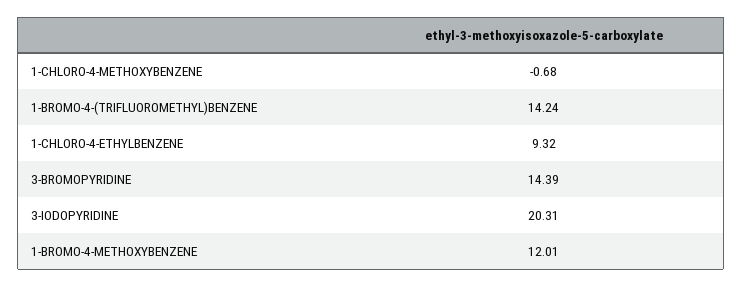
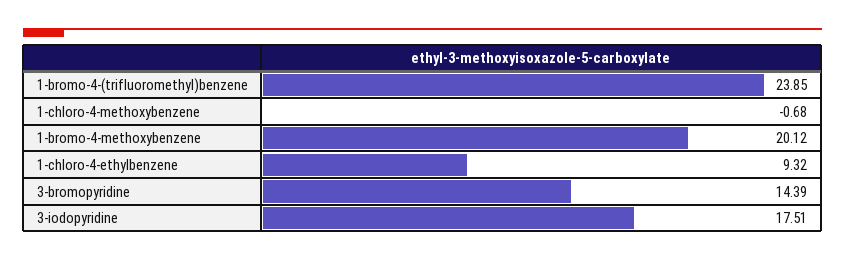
1-BROMO-4-(TRIFLUOROMETHYL)BENZENE: 14.24 -> 23.85
3-IODOPYRIDINE: 20.31 -> 17.51
1-BROMO-4-METHOXYBENZENE: 12.01 -> 20.12

